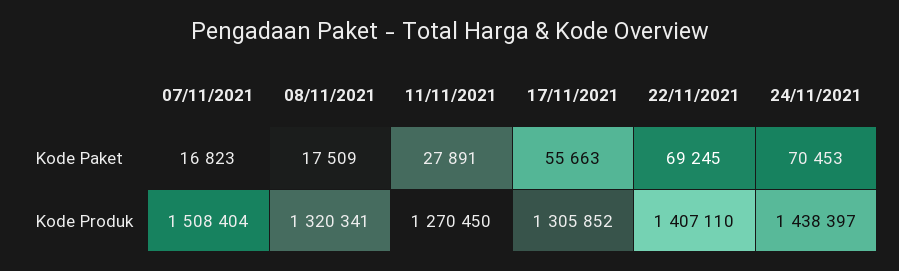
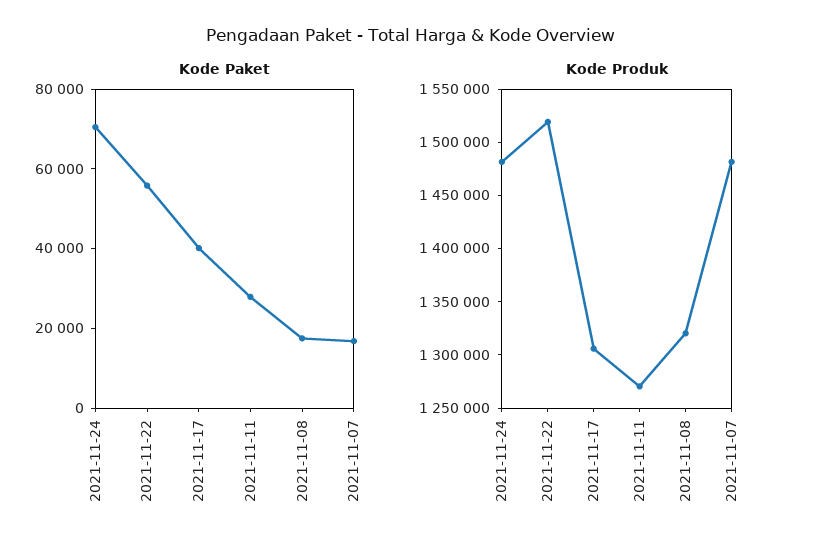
Kode Paket, 17/11/2021: 55663 -> 40000
Kode Paket, 22/11/2021: 69245 -> 55000
Kode Produk, 07/11/2021: 1508404 -> 1480000
Kode Produk, 22/11/2021: 1407110 -> 1520000
Kode Produk, 24/11/2021: 1438397 -> 1480000

